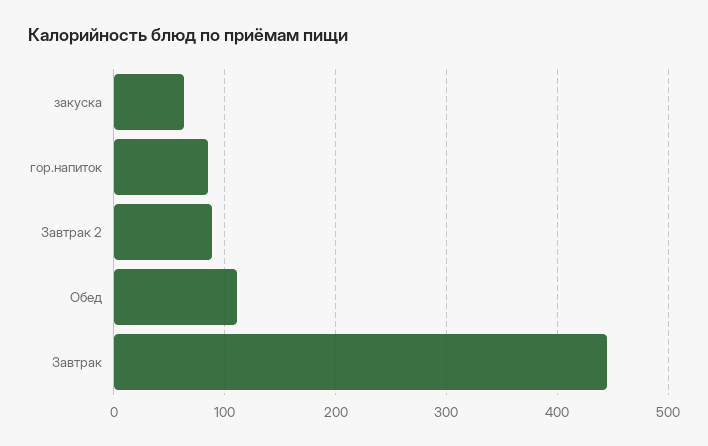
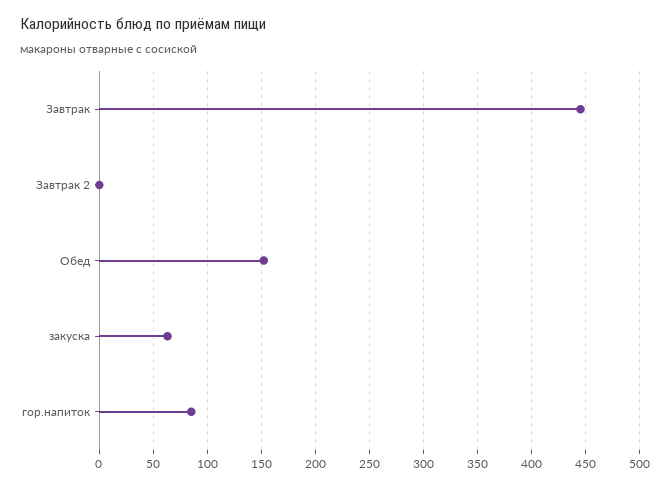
Завтрак 2: 90 -> 0
Обед: 110 -> 150

